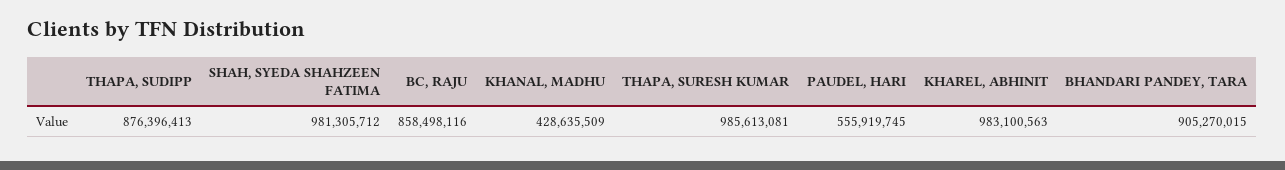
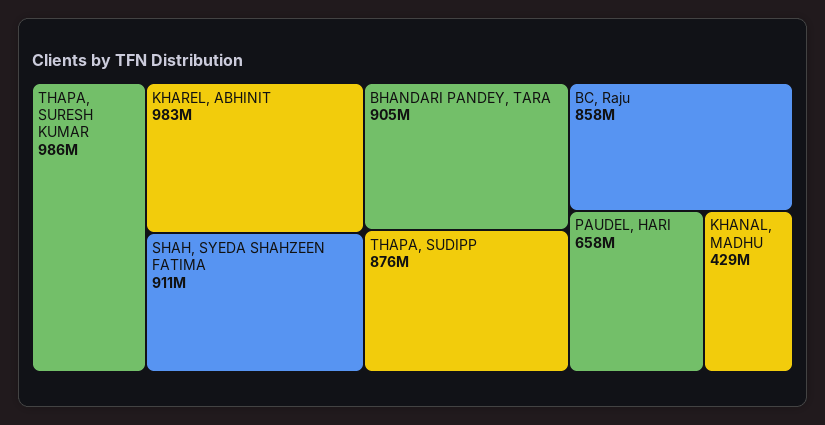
SHAH, SYEDA SHAHZEEN FATIMA: 981305712 -> 911000000
PAUDEL, HARI: 555919745 -> 658000000

